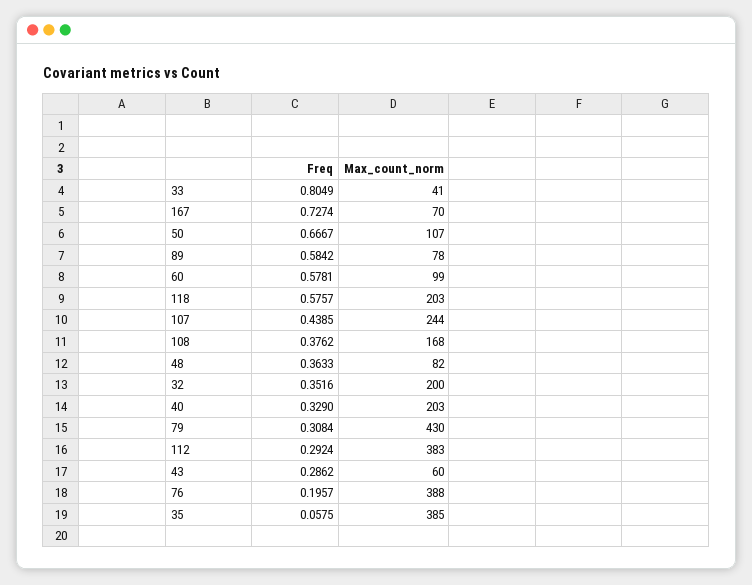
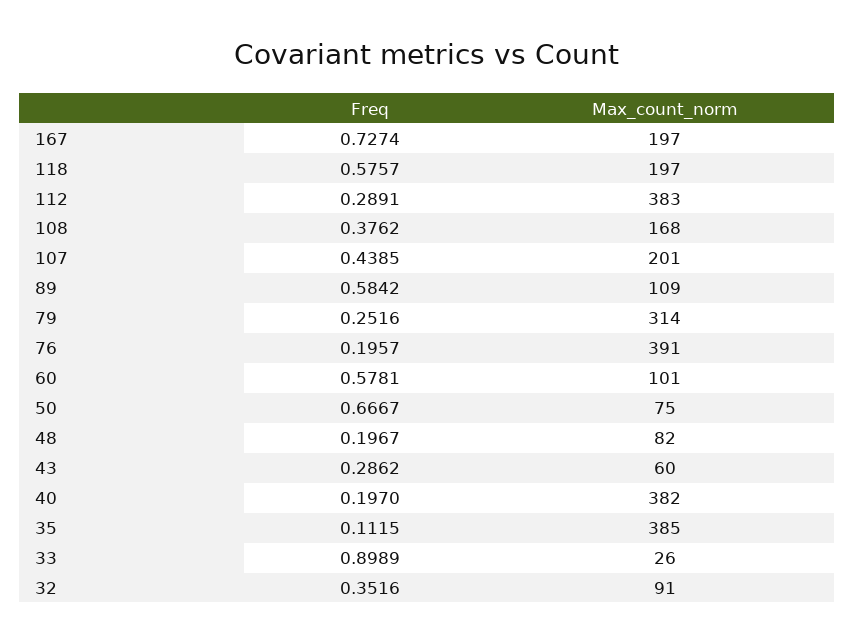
Freq, 33: 0.8049 -> 0.8989
Max_count_norm, 33: 41 -> 26
Max_count_norm, 167: 70 -> 197
Max_count_norm, 50: 107 -> 75
Max_count_norm, 89: 78 -> 109
Max_count_norm, 60: 99 -> 101
Max_count_norm, 118: 203 -> 197
Max_count_norm, 107: 244 -> 201
Freq, 48: 0.3633 -> 0.1967
Max_count_norm, 32: 200 -> 91
Freq, 40: 0.329 -> 0.197
Max_count_norm, 40: 203 -> 382
Freq, 79: 0.3084 -> 0.2516
Max_count_norm, 79: 430 -> 314
Freq, 112: 0.2924 -> 0.2891
Max_count_norm, 76: 388 -> 391
Freq, 35: 0.0575 -> 0.1115

